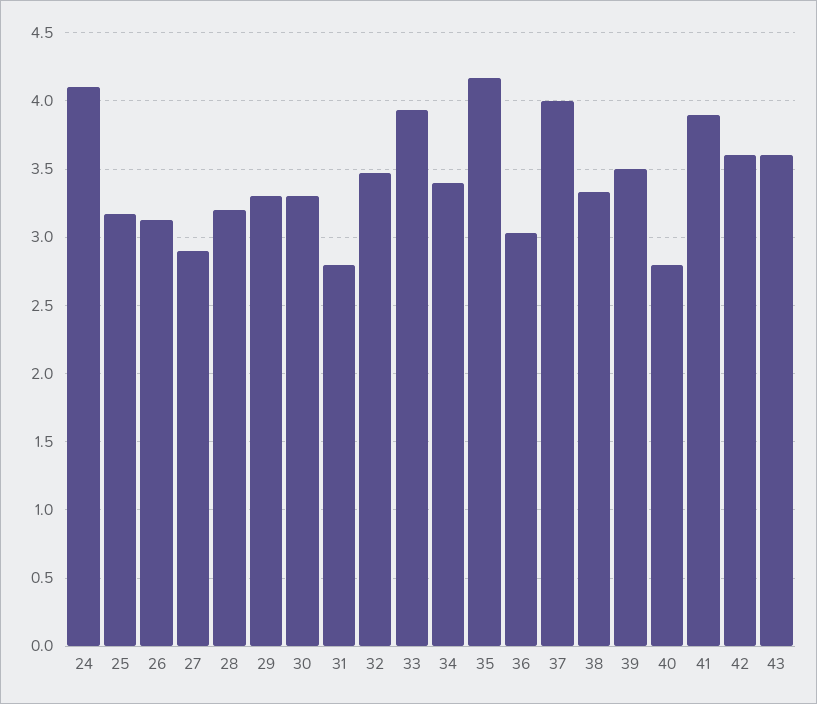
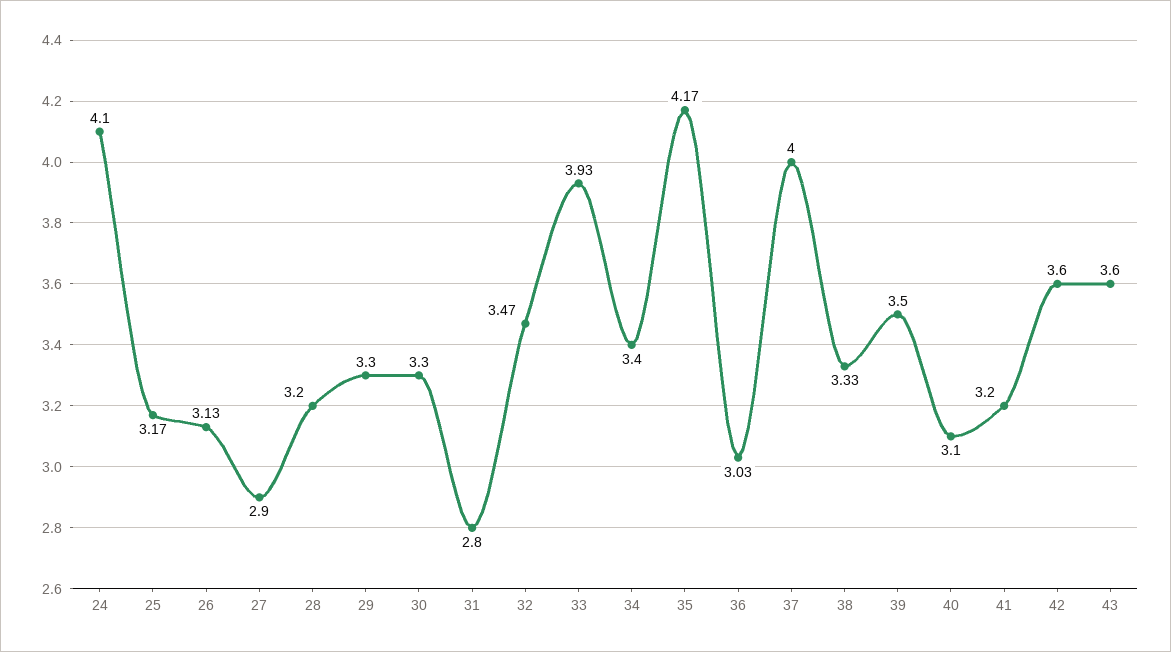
40: 2.8 -> 3.1
41: 3.9 -> 3.2

